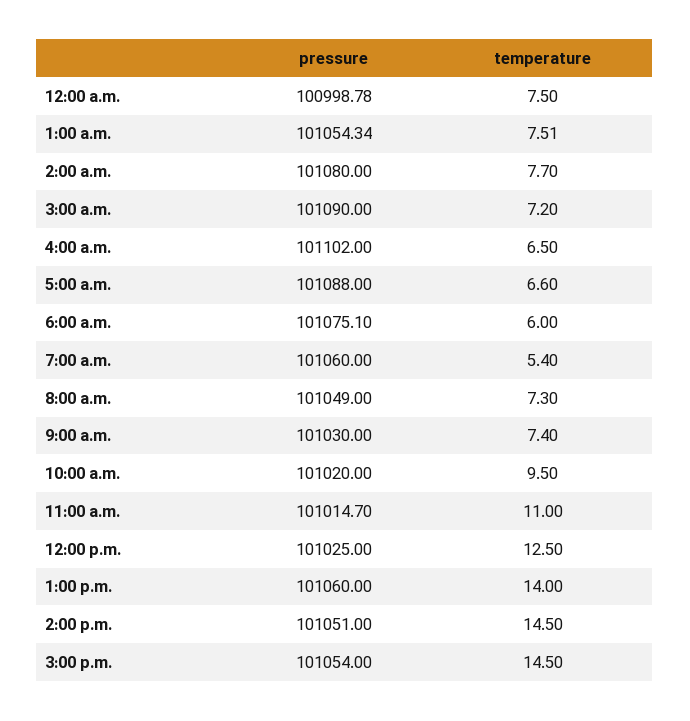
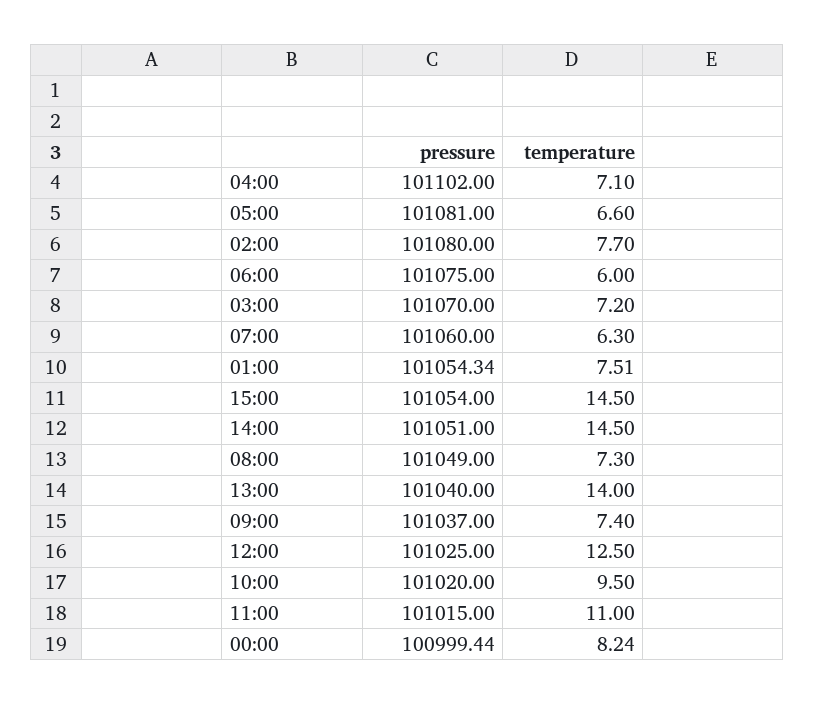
pressure, 12:00 a.m.: 100998.78 -> 100999.44
temperature, 12:00 a.m.: 7.5 -> 8.24
pressure, 3:00 a.m.: 101090 -> 101070
temperature, 4:00 a.m.: 6.5 -> 7.1
pressure, 5:00 a.m.: 101088 -> 101081
pressure, 6:00 a.m.: 101075.1 -> 101075
temperature, 7:00 a.m.: 5.4 -> 6.3
pressure, 9:00 a.m.: 101030 -> 101037
pressure, 11:00 a.m.: 101014.7 -> 101015
pressure, 1:00 p.m.: 101060 -> 101040

